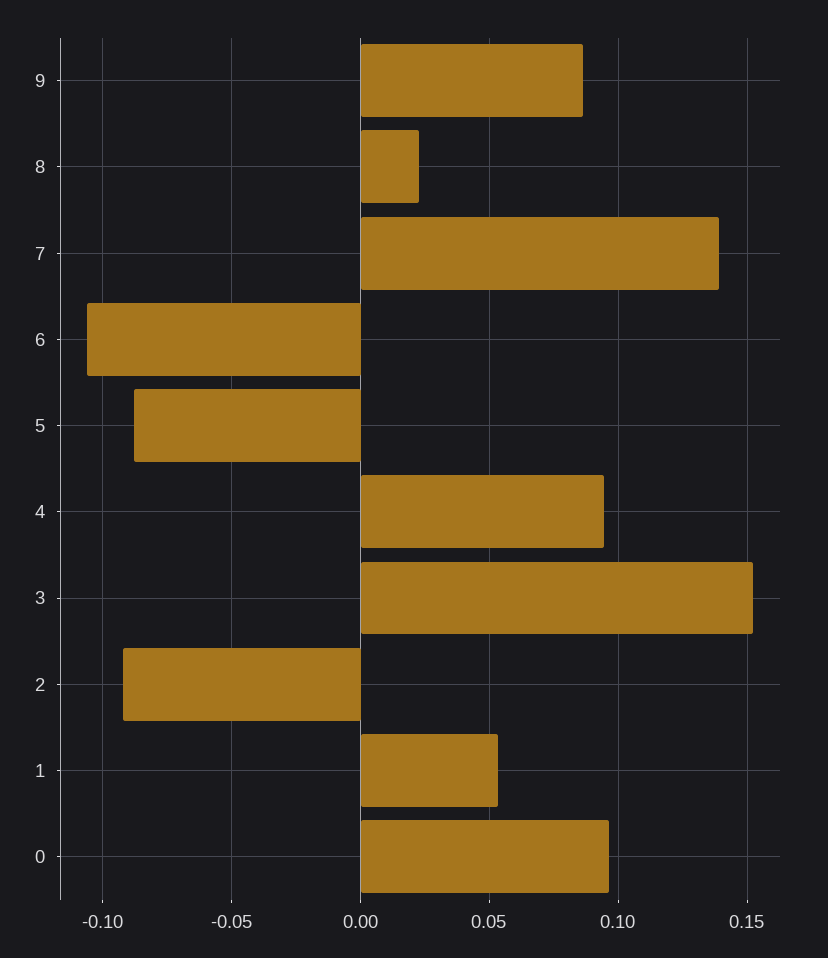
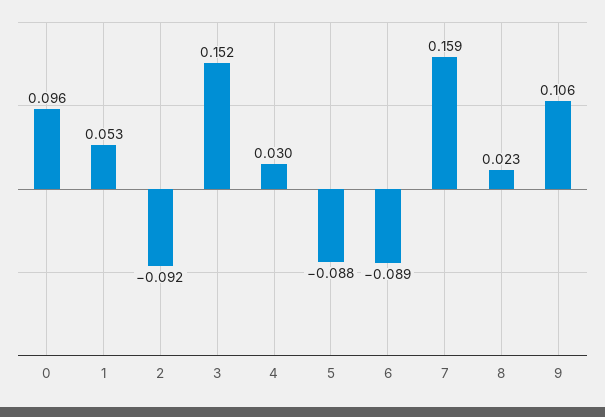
9: 0.085 -> 0.106
7: 0.14 -> 0.159
6: -0.105 -> -0.089
4: 0.095 -> 0.03

